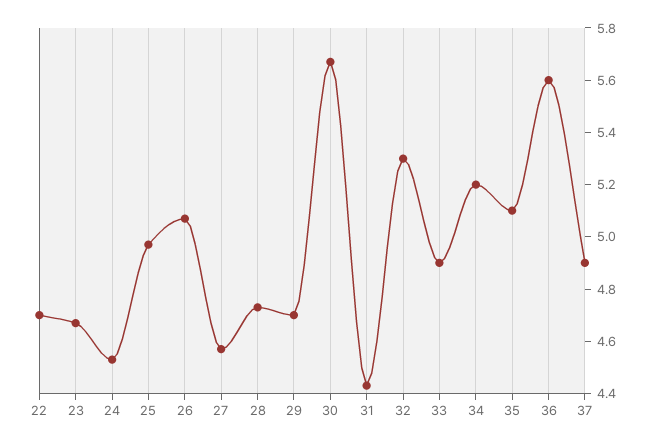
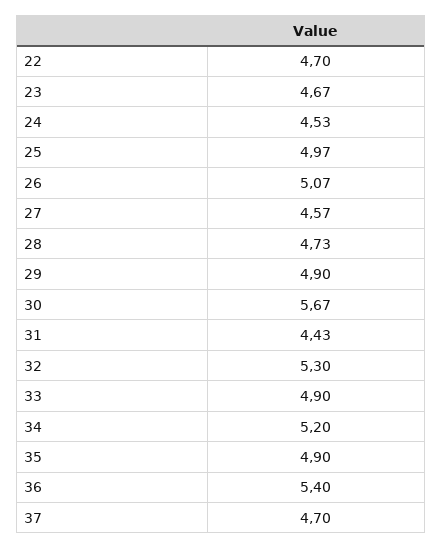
29: 4.7 -> 4.9
35: 5.1 -> 4.9
36: 5.6 -> 5.4
37: 4.9 -> 4.7

